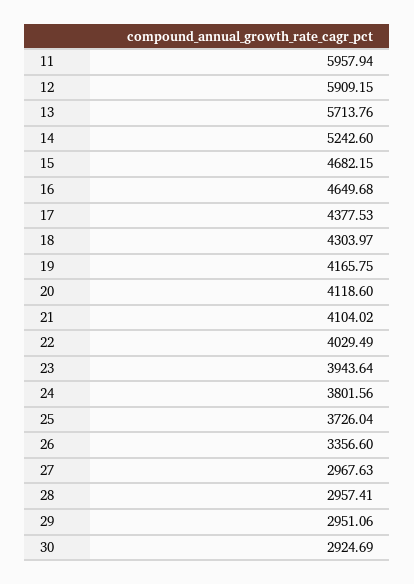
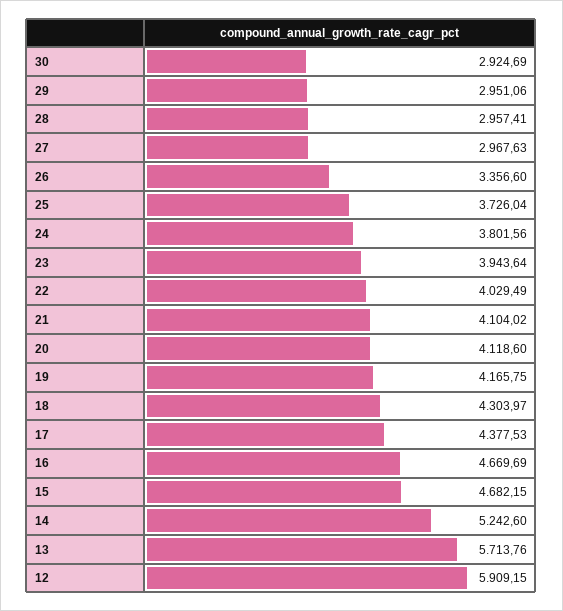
11: 5957.94 -> none
16: 4649.68 -> 4669.69

